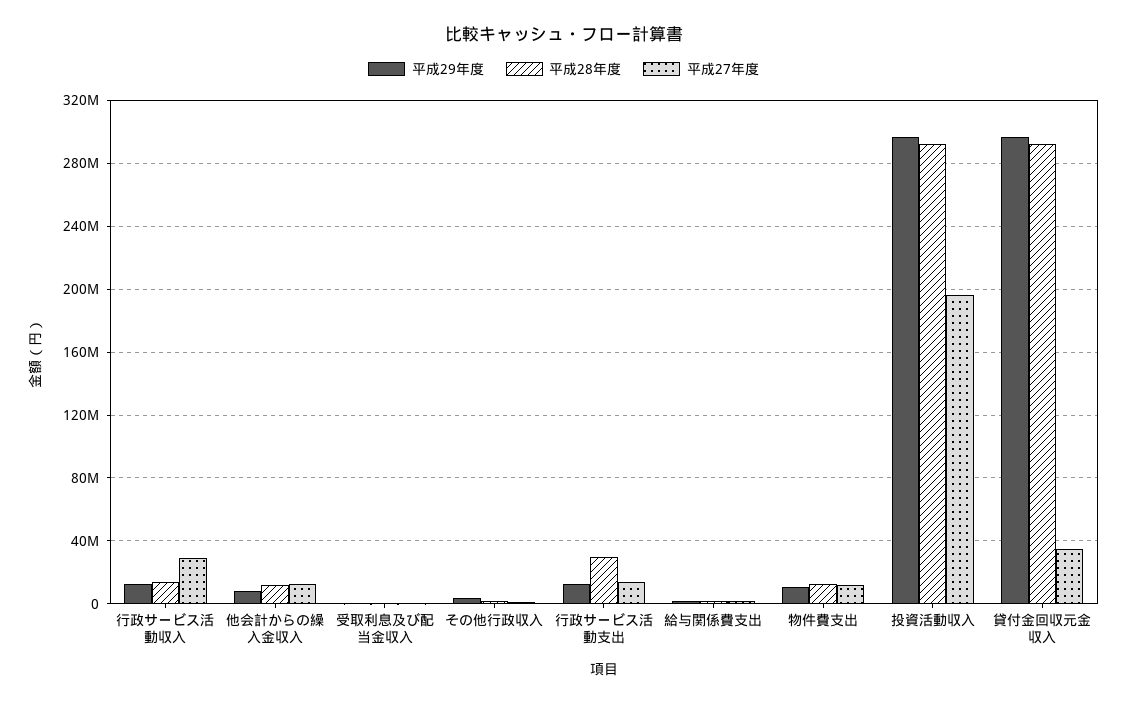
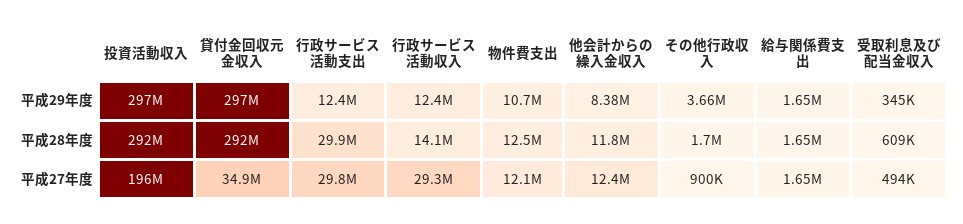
平成27年度, 行政サービス活動支出: 15000000 -> 29800000

